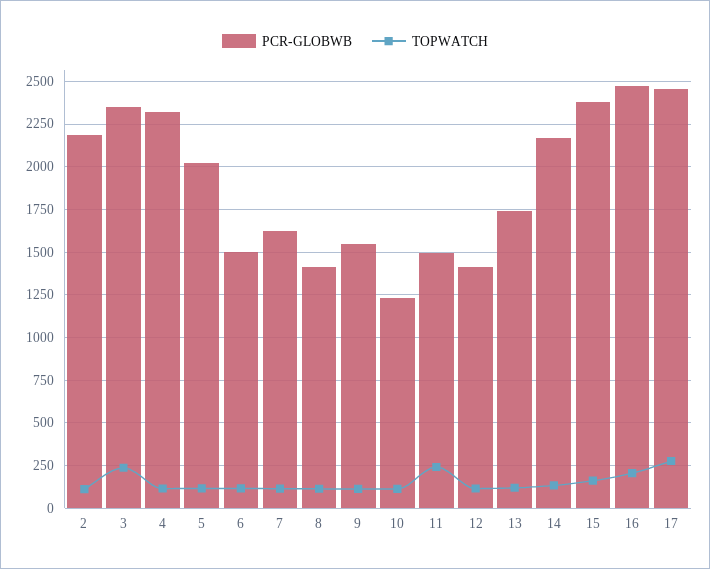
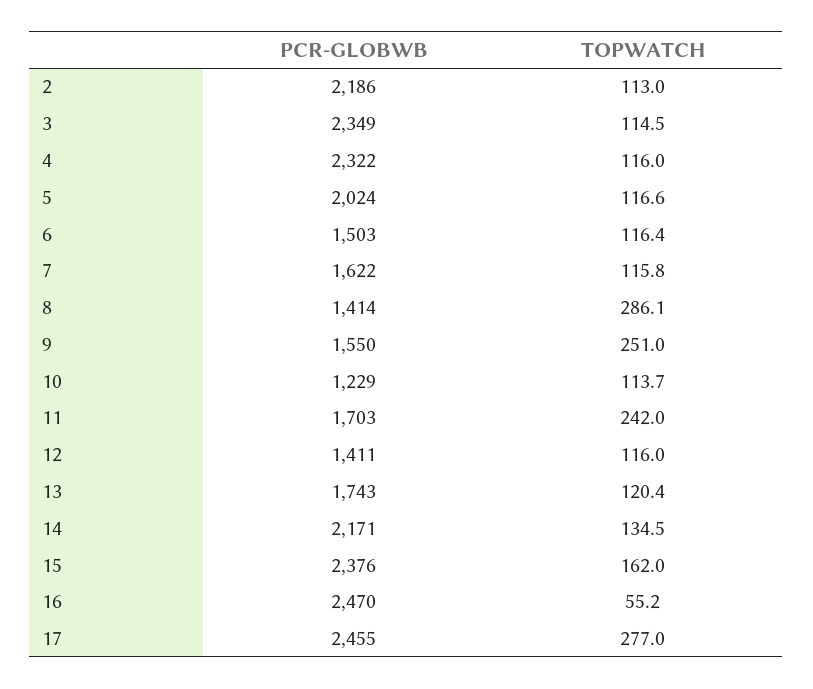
TOPWATCH, 3: 250 -> 114.5
TOPWATCH, 8: 100 -> 286.1
TOPWATCH, 9: 100 -> 251
PCR-GLOBWB, 11: 1500 -> 1703
TOPWATCH, 16: 200 -> 55.2

